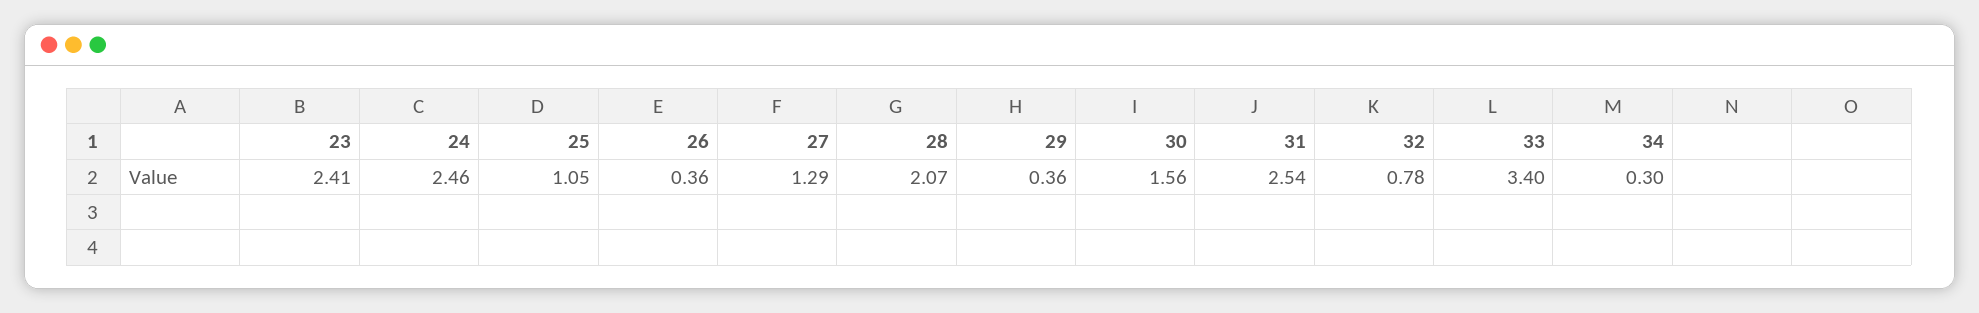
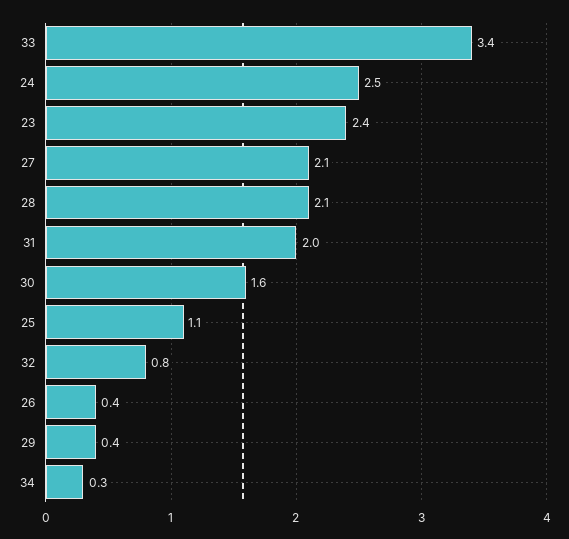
27: 1.29 -> 2.1
31: 2.54 -> 2

